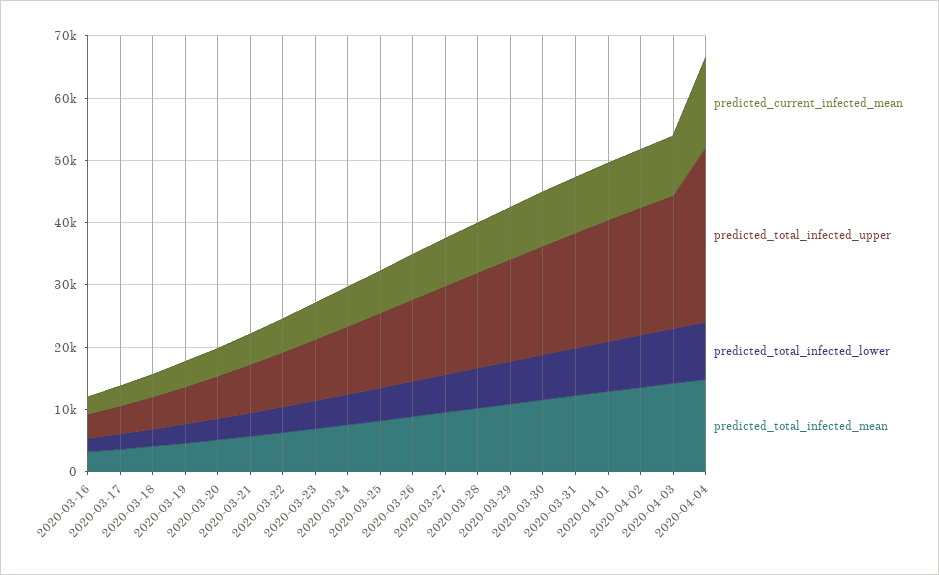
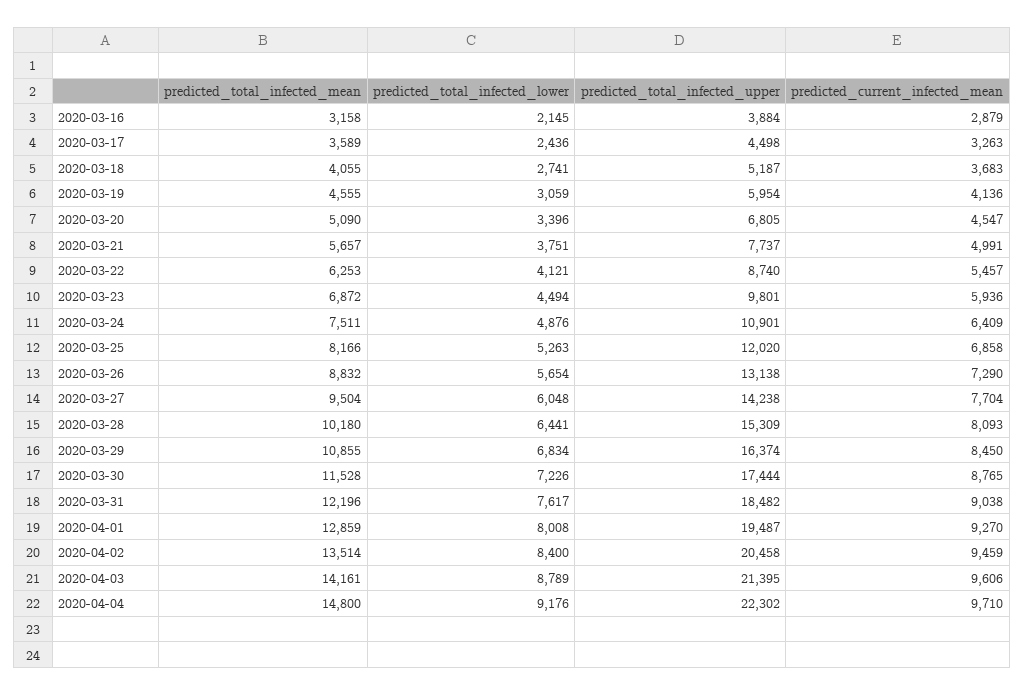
predicted_current_infected_mean, 2020-04-04: 14000 -> 9710
predicted_total_infected_upper, 2020-04-04: 28000 -> 22302

